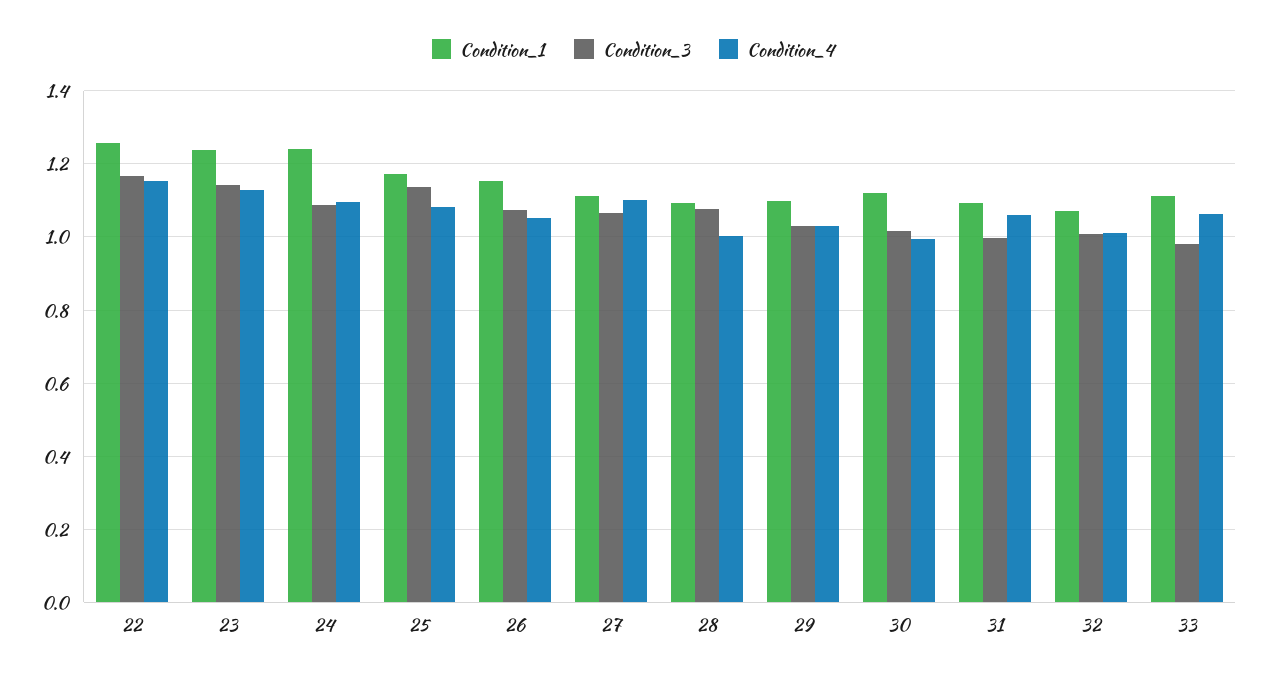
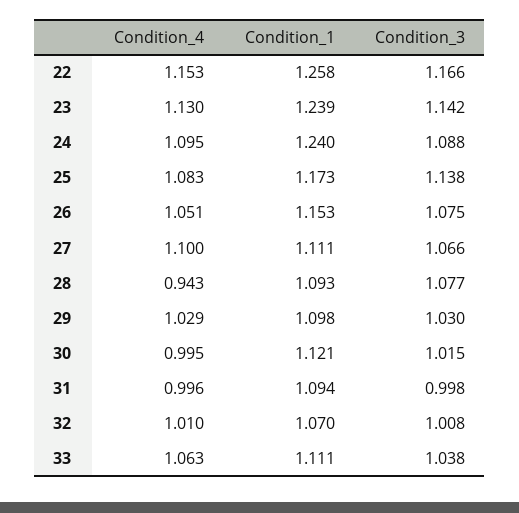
Condition_4, 28: 1 -> 0.943
Condition_4, 31: 1.06 -> 0.996
Condition_3, 33: 0.98 -> 1.038

